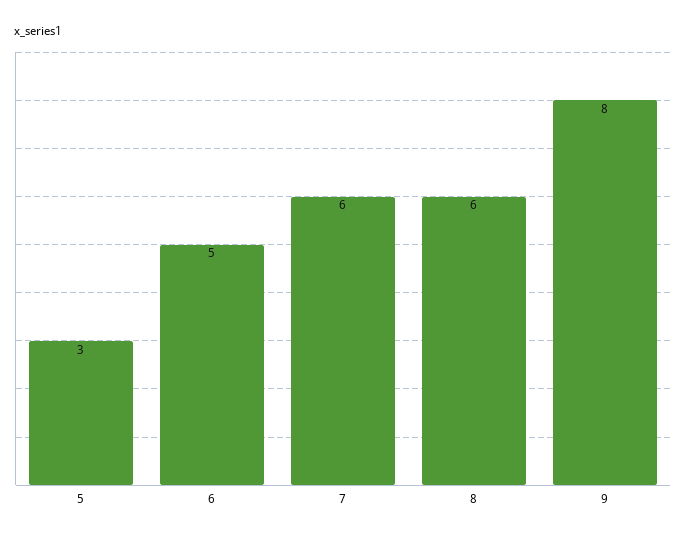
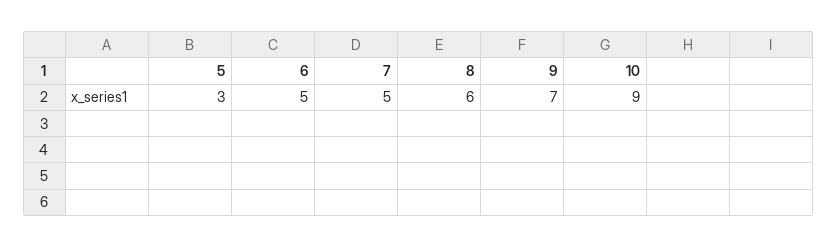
7: 6 -> 5
9: 8 -> 7
10: none -> 9

